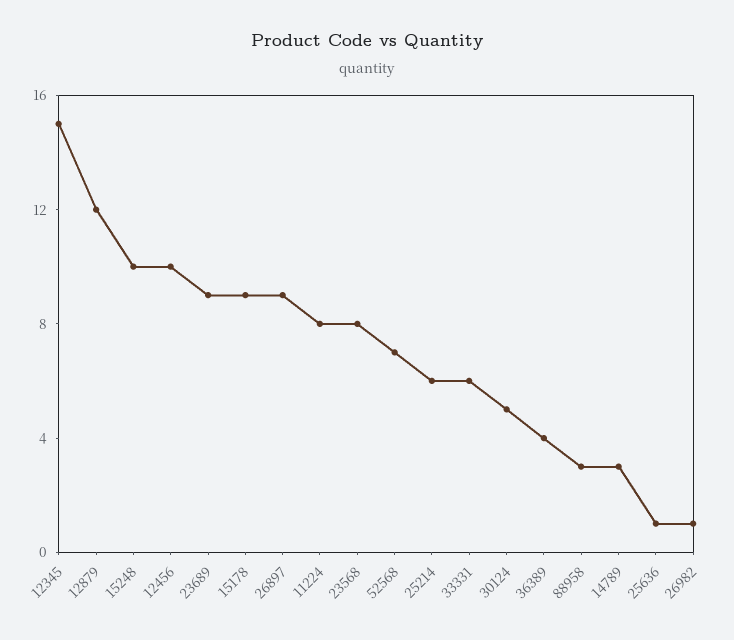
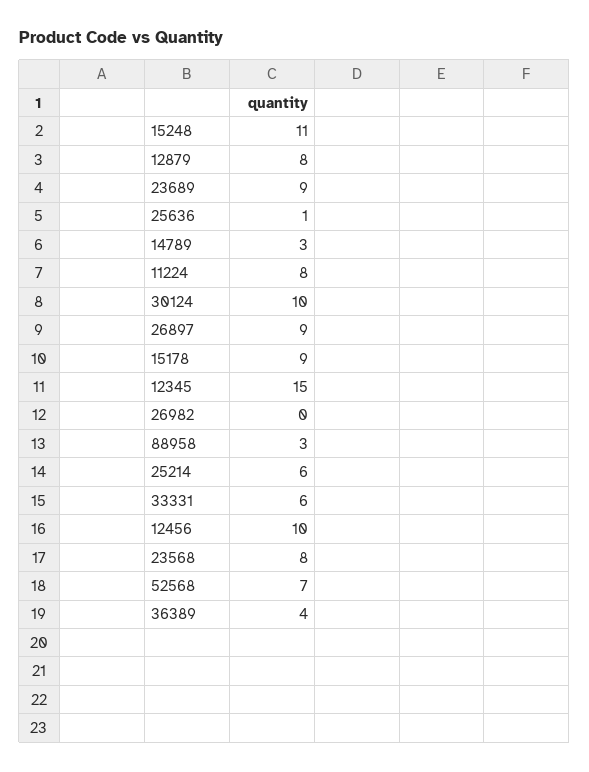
12879: 12 -> 8
15248: 10 -> 11
30124: 5 -> 10
26982: 1 -> 0

